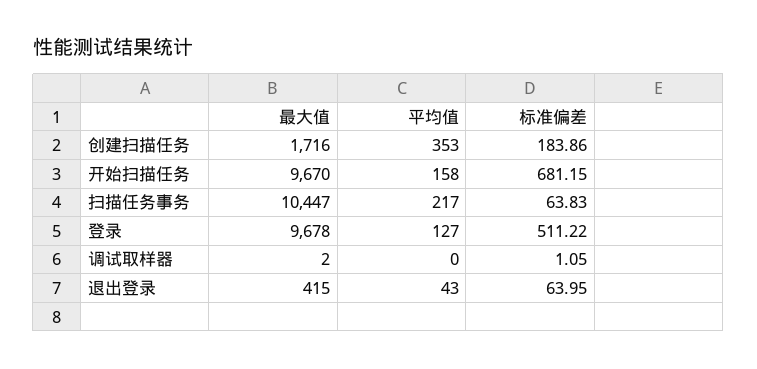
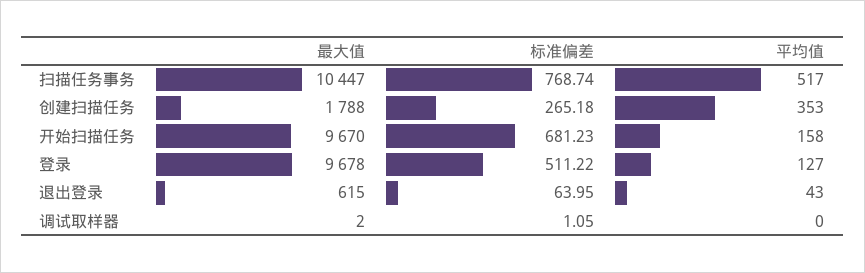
最大值, 创建扫描任务: 1716 -> 1788
标准偏差, 创建扫描任务: 183.86 -> 265.18
标准偏差, 开始扫描任务: 681.15 -> 681.23
平均值, 扫描任务事务: 217 -> 517
标准偏差, 扫描任务事务: 63.83 -> 768.74
最大值, 退出登录: 415 -> 615

